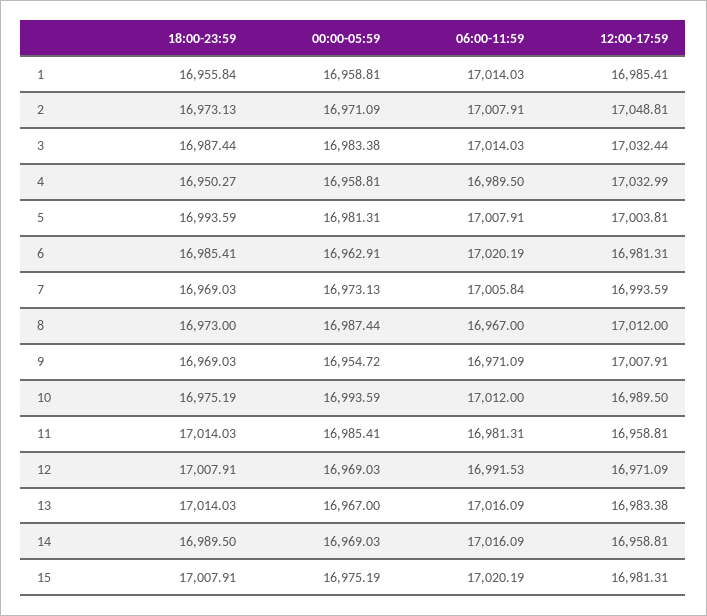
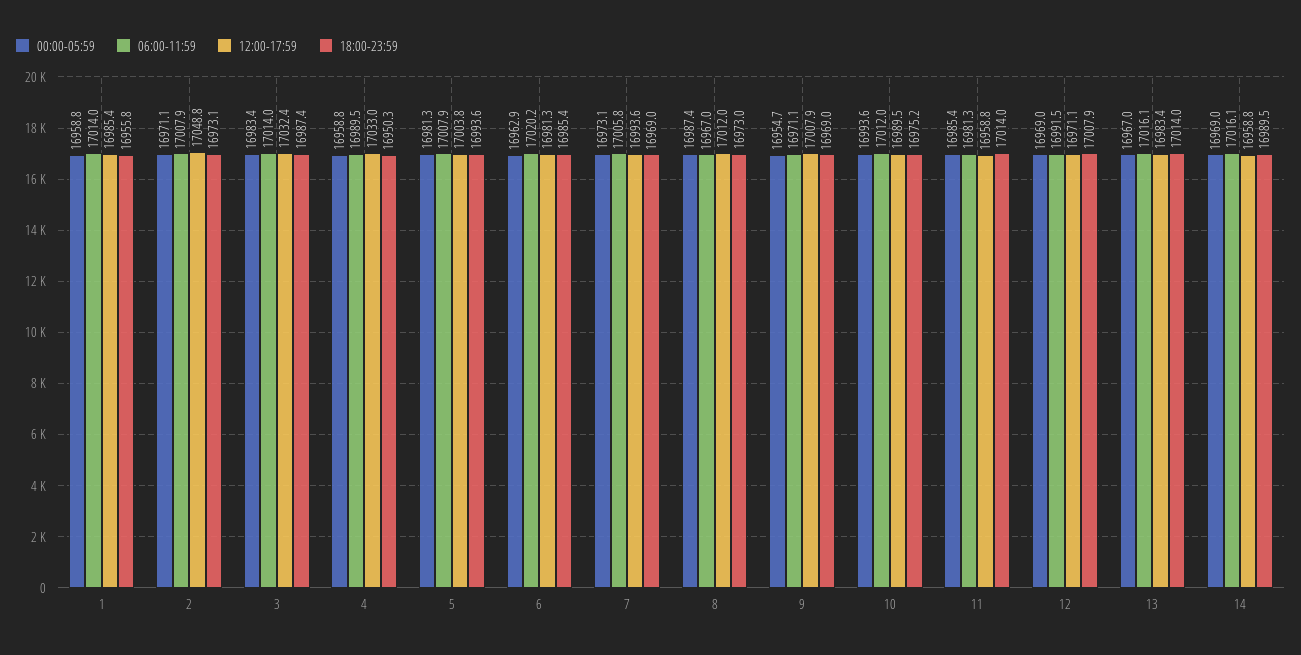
18:00-23:59, 15: 17007.91 -> none
00:00-05:59, 15: 16975.19 -> none
06:00-11:59, 15: 17020.19 -> none
12:00-17:59, 15: 16981.31 -> none

